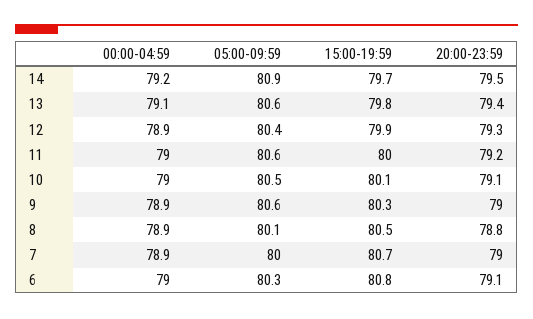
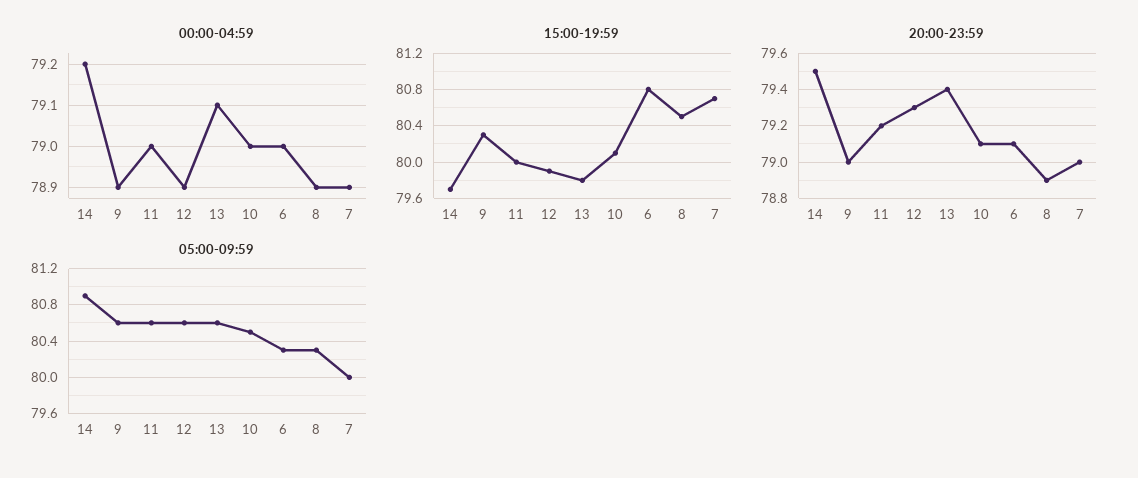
05:00-09:59, 12: 80.4 -> 80.6
05:00-09:59, 8: 80.1 -> 80.3
20:00-23:59, 8: 78.8 -> 78.9

